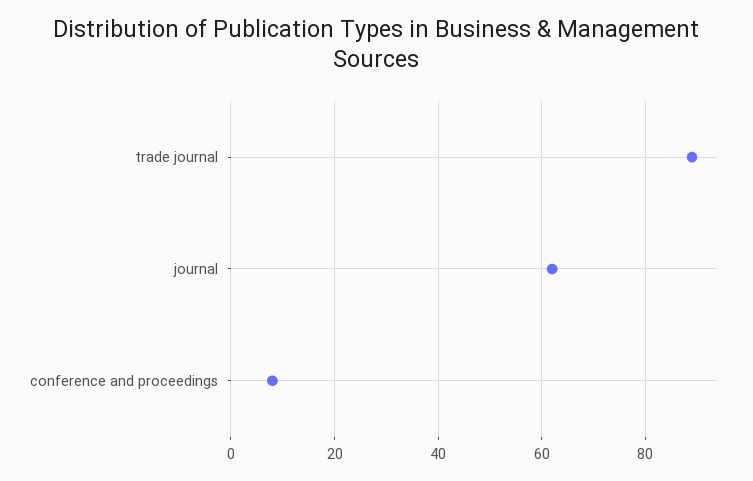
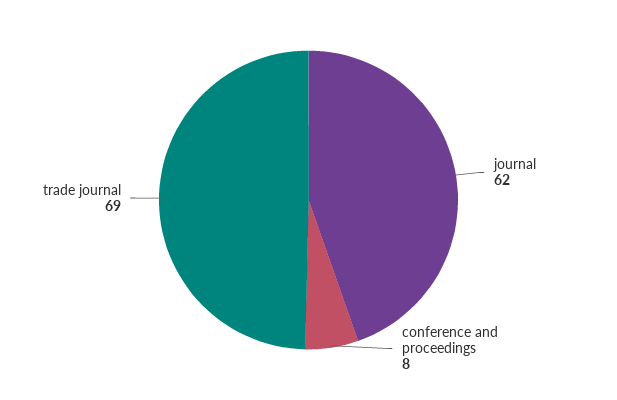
trade journal: 90 -> 69

